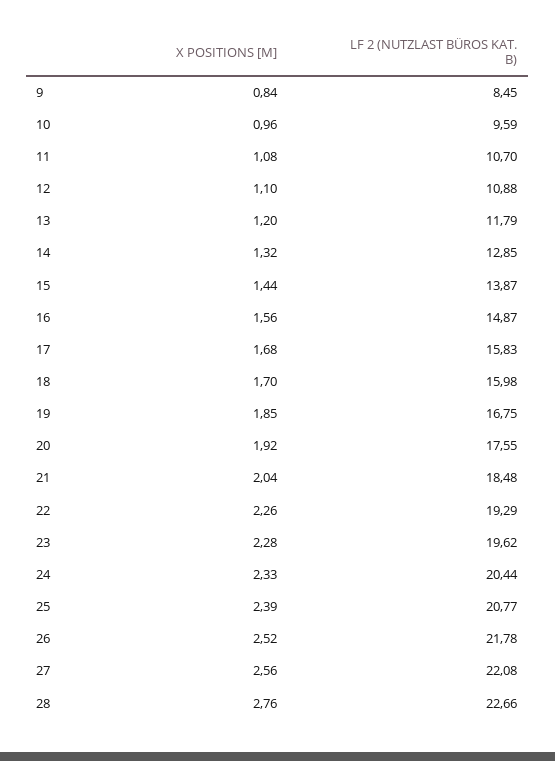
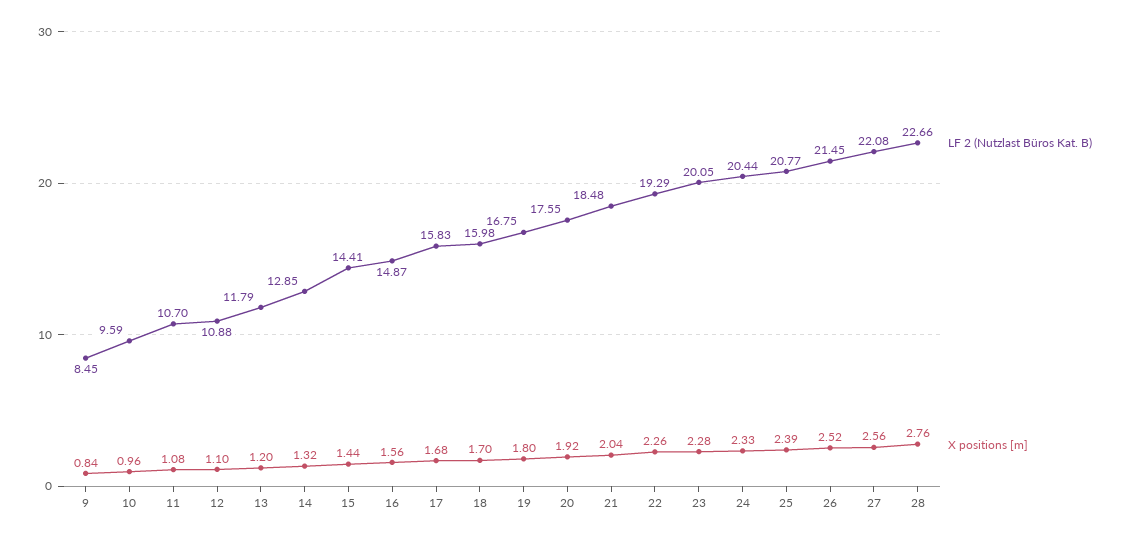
LF 2 (NUTZLAST BÜROS KAT. B), 15: 13.87 -> 14.41
X POSITIONS [M], 19: 1.85 -> 1.8
LF 2 (NUTZLAST BÜROS KAT. B), 23: 19.62 -> 20.05
LF 2 (NUTZLAST BÜROS KAT. B), 26: 21.78 -> 21.45

